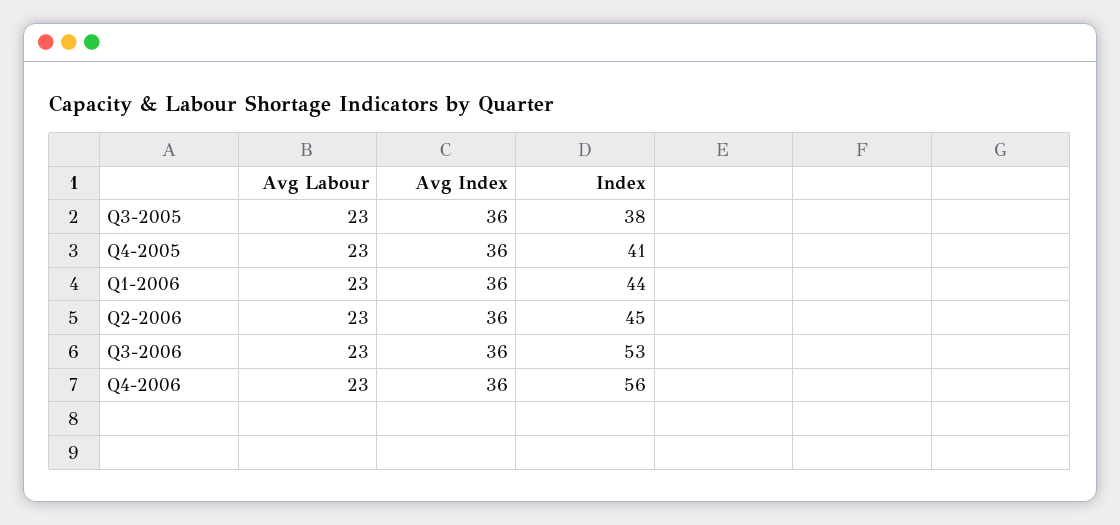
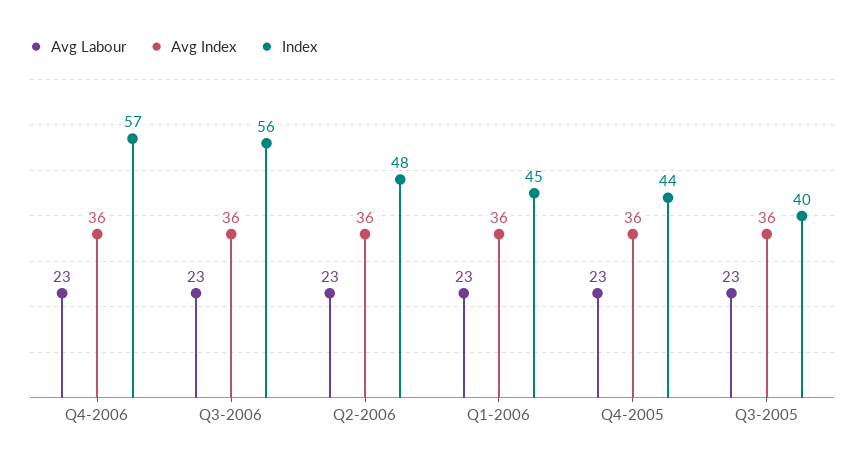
Index, Q3-2005: 38 -> 40
Index, Q4-2005: 41 -> 44
Index, Q1-2006: 44 -> 45
Index, Q2-2006: 45 -> 48
Index, Q3-2006: 53 -> 56
Index, Q4-2006: 56 -> 57

